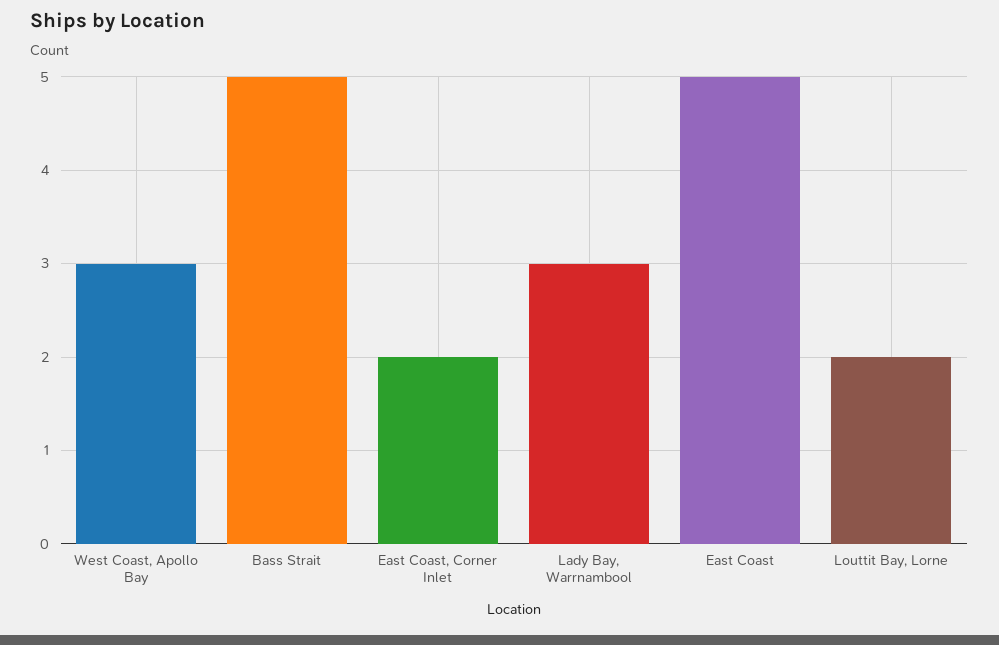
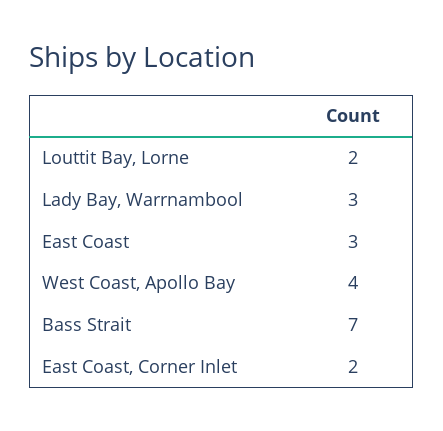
West Coast, Apollo Bay: 3 -> 4
Bass Strait: 5 -> 7
East Coast: 5 -> 3

